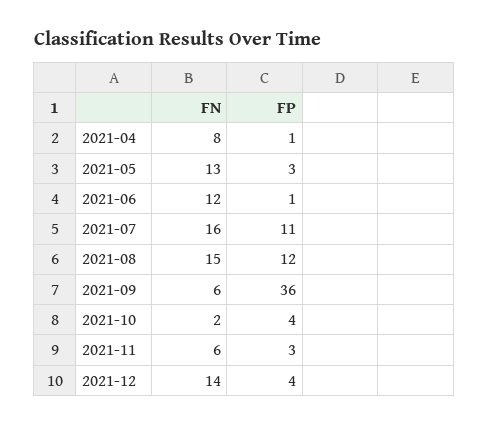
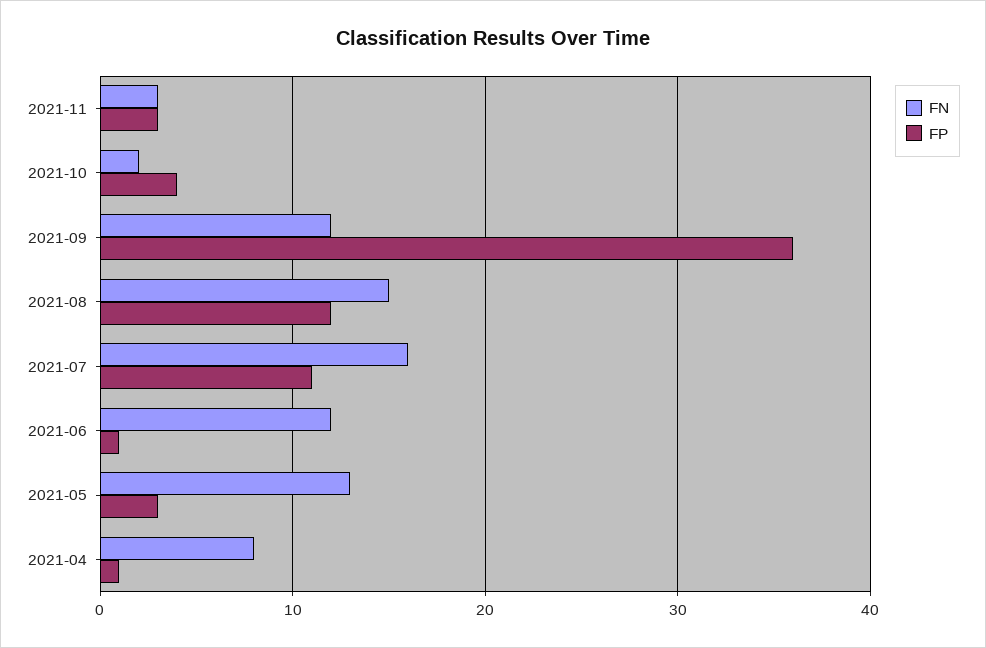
FN, 2021-09: 6 -> 12
FN, 2021-11: 6 -> 3
FN, 2021-12: 14 -> none
FP, 2021-12: 4 -> none

